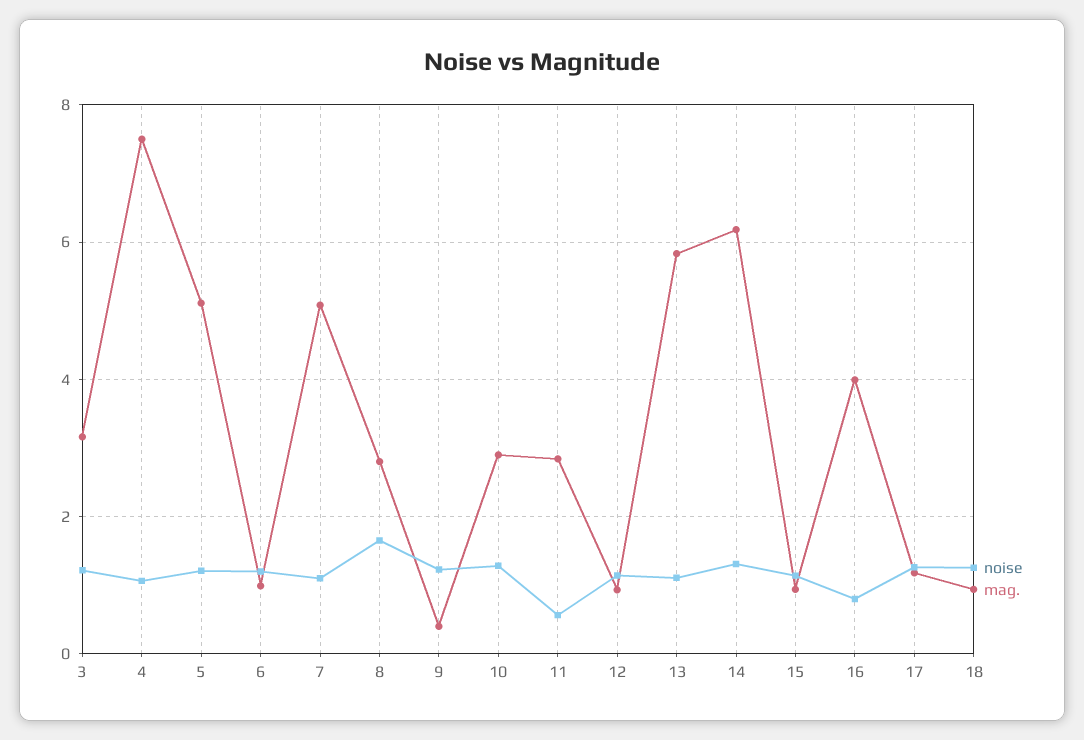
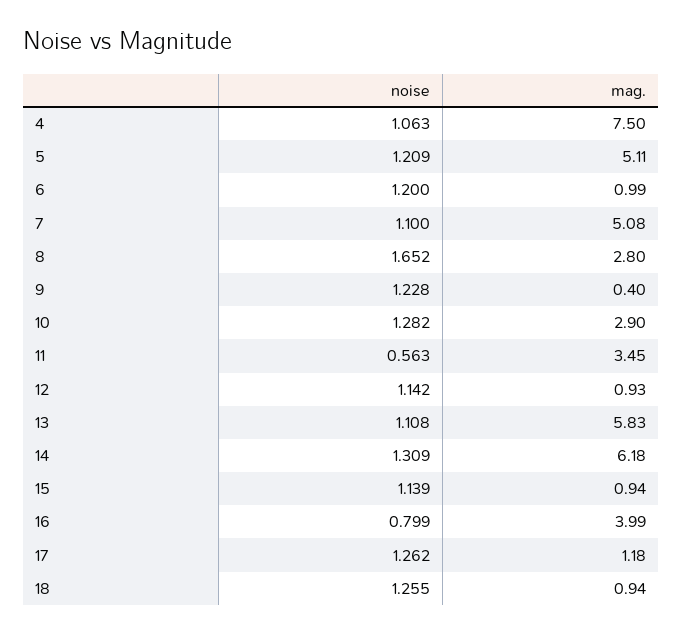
noise, 3: 1.2 -> none
mag., 3: 3.2 -> none
mag., 11: 2.8 -> 3.45

